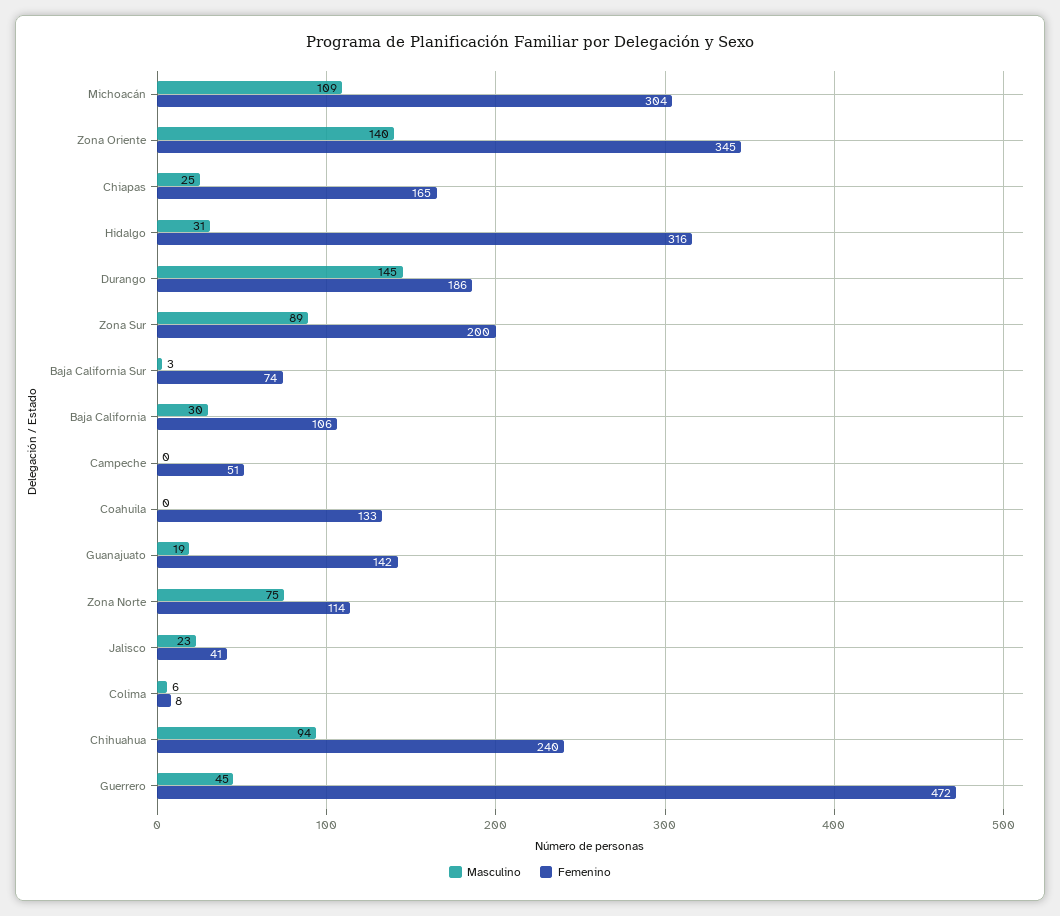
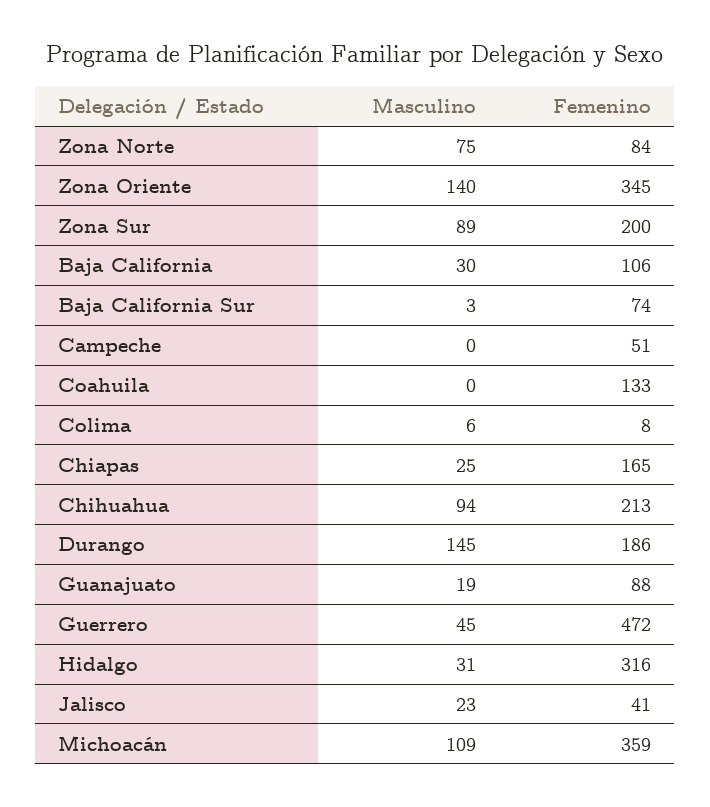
Femenino, Michoacán: 304 -> 359
Femenino, Guanajuato: 142 -> 88
Femenino, Zona Norte: 114 -> 84
Femenino, Chihuahua: 240 -> 213

